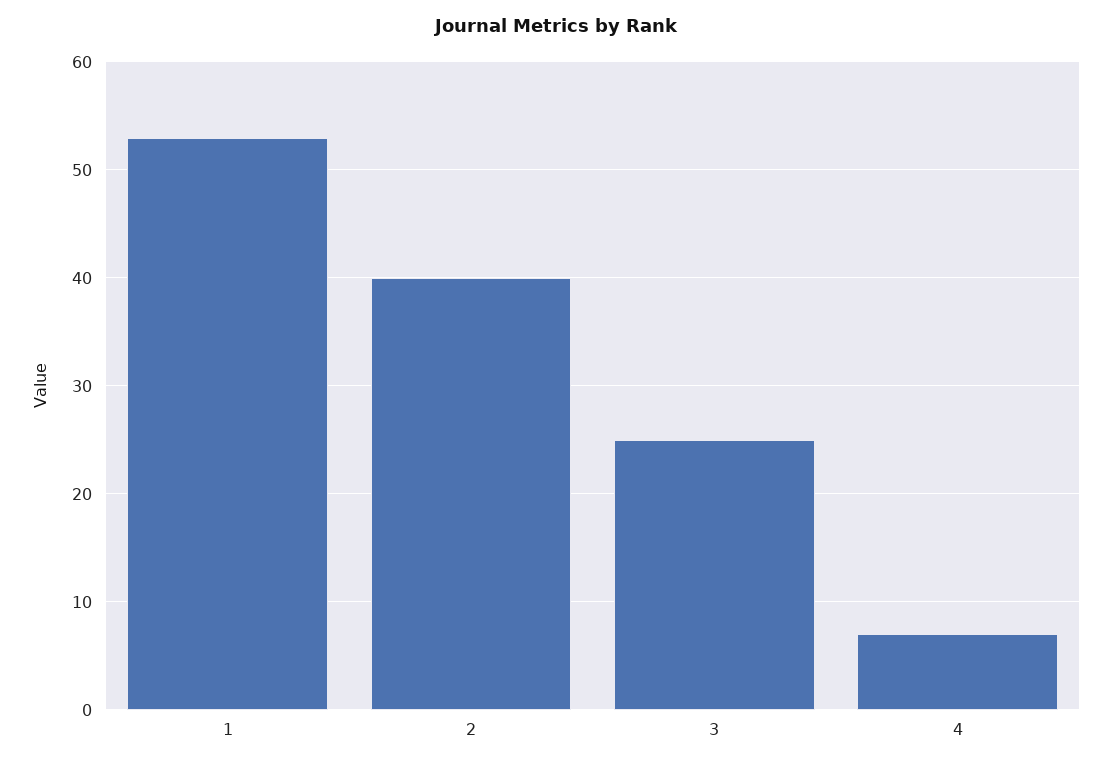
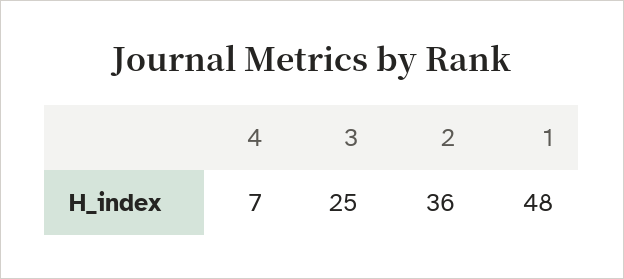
1: 53 -> 48
2: 40 -> 36

